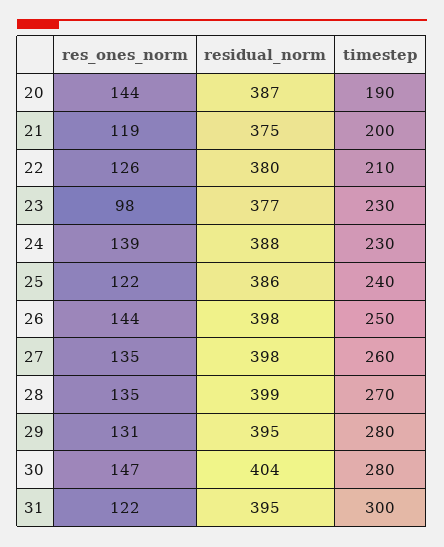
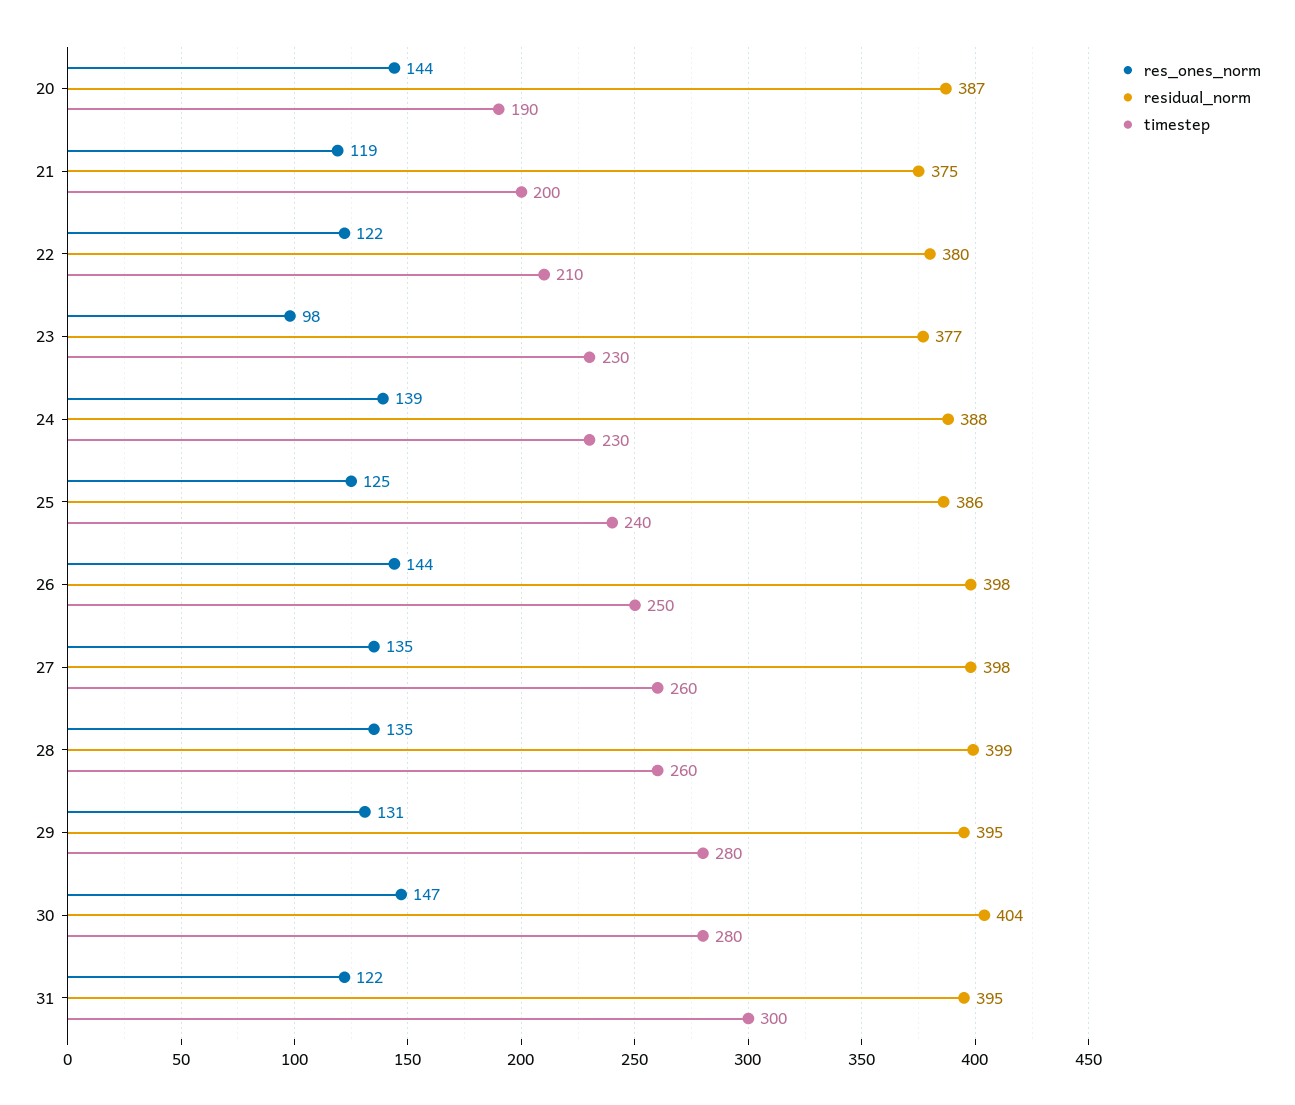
res_ones_norm, 22: 126 -> 122
res_ones_norm, 25: 122 -> 125
timestep, 28: 270 -> 260

